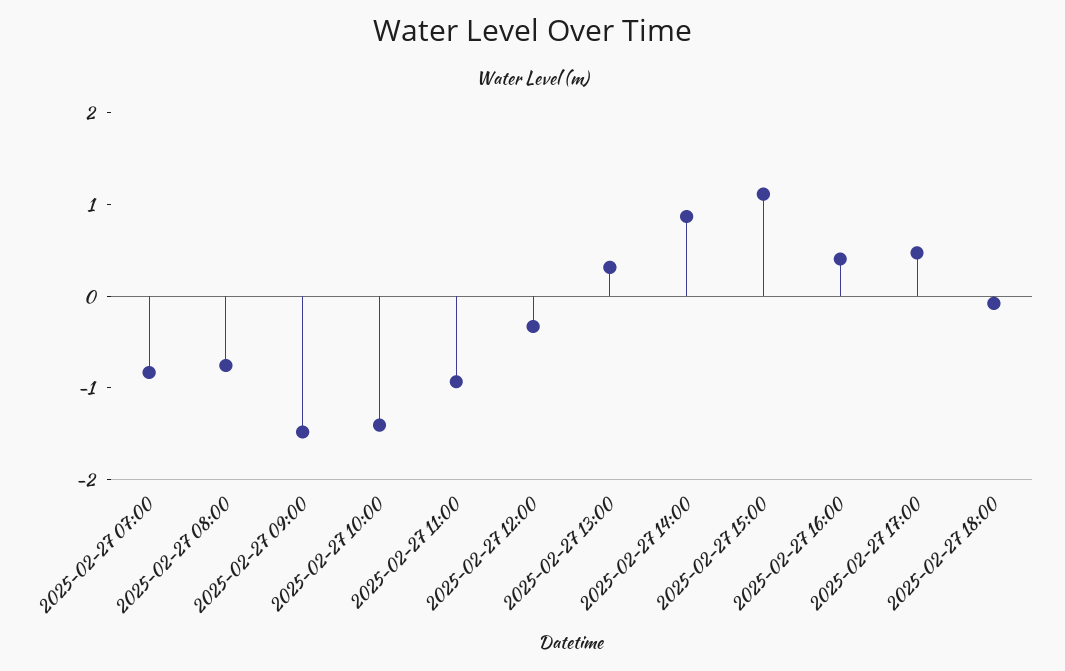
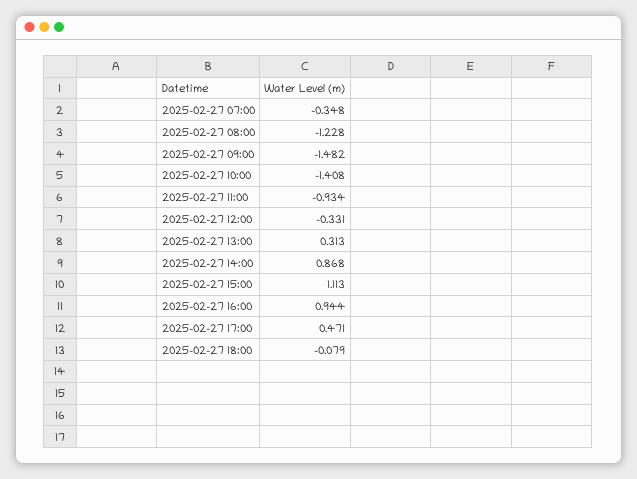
2025-02-27 07:00: -0.8 -> -0.348
2025-02-27 08:00: -0.8 -> -1.228
2025-02-27 16:00: 0.4 -> 0.944

